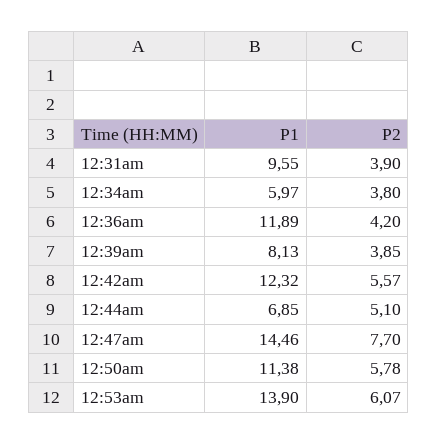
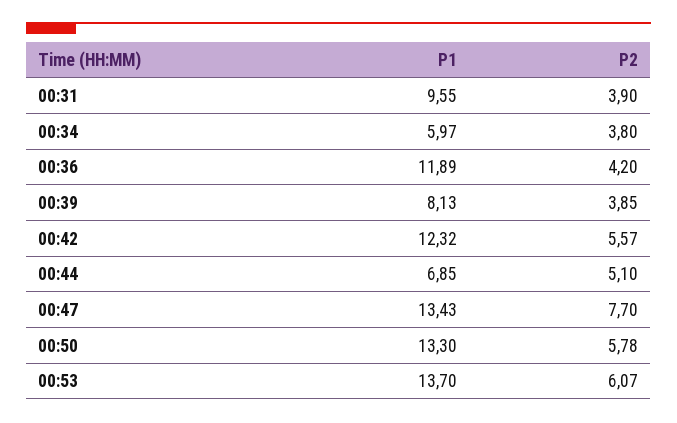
P1, 12:47am: 14.46 -> 13.43
P1, 12:50am: 11.38 -> 13.3
P1, 12:53am: 13.9 -> 13.7

